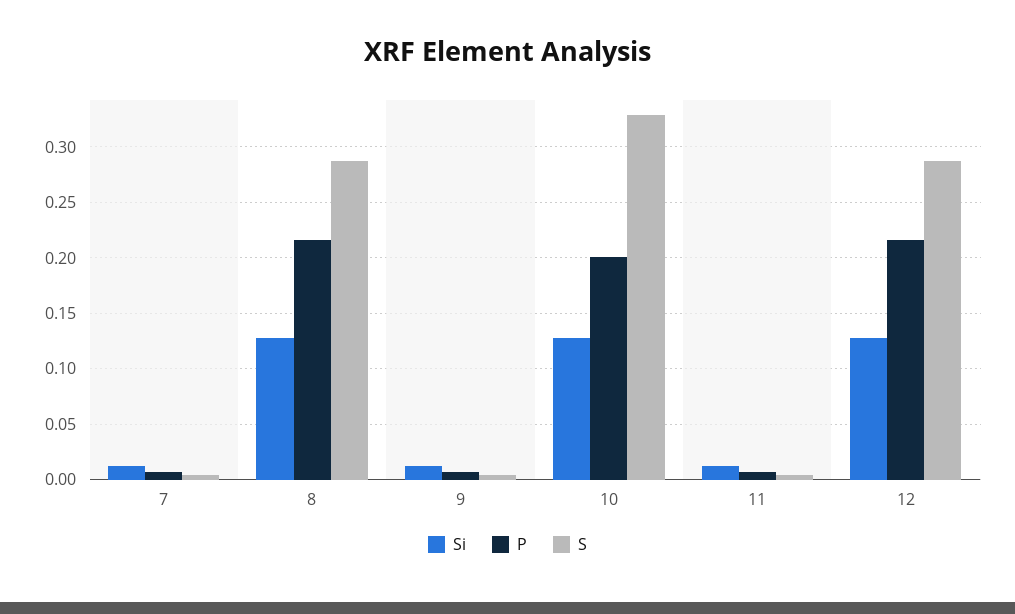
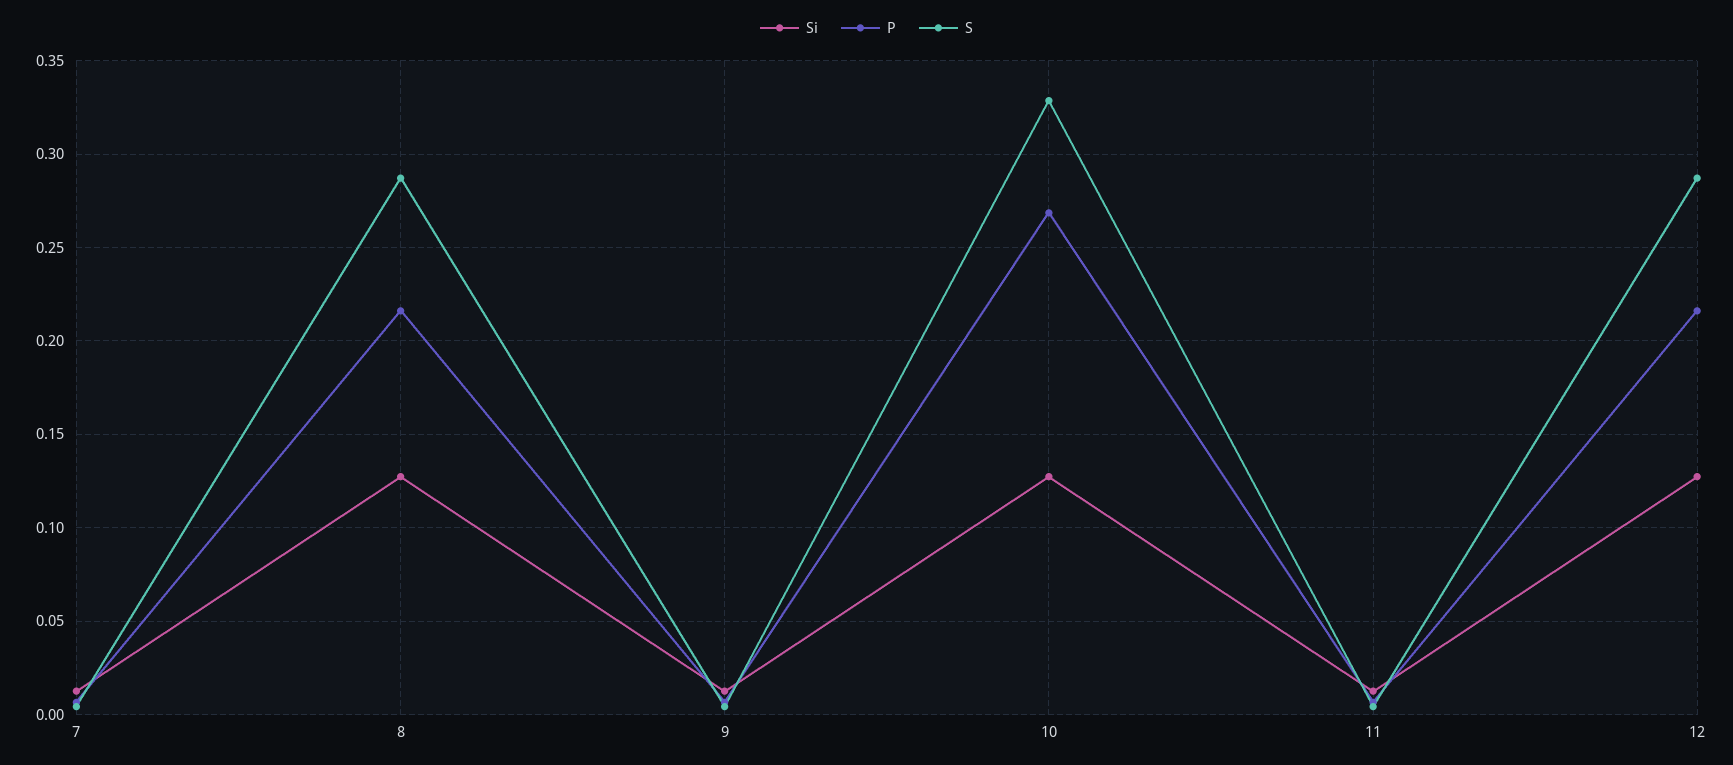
P, 10: 0.2 -> 0.27

